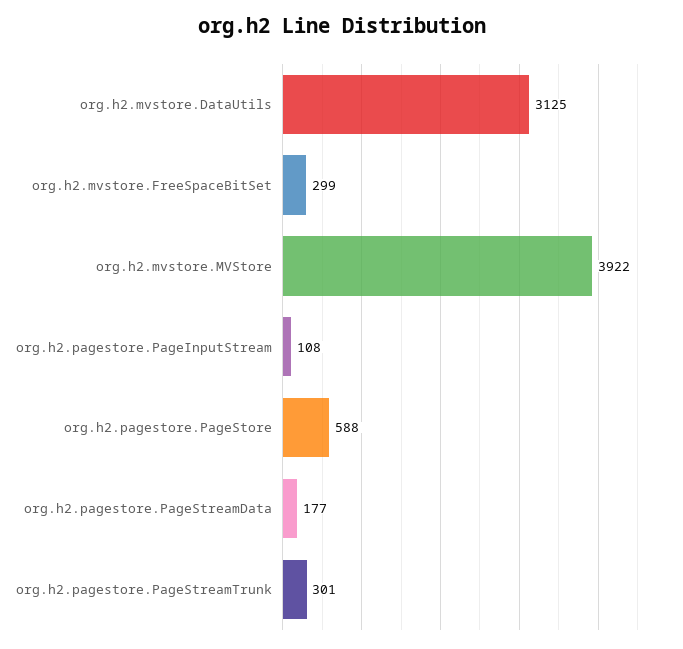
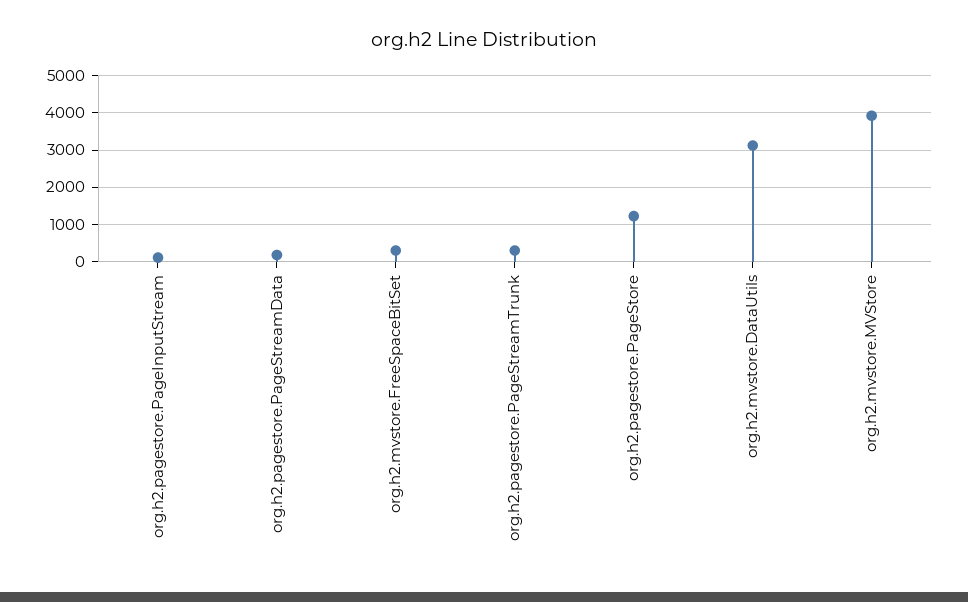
org.h2.pagestore.PageStore: 588 -> 1200

